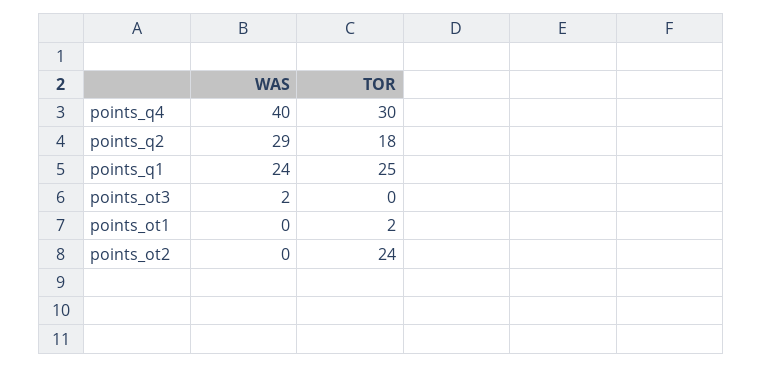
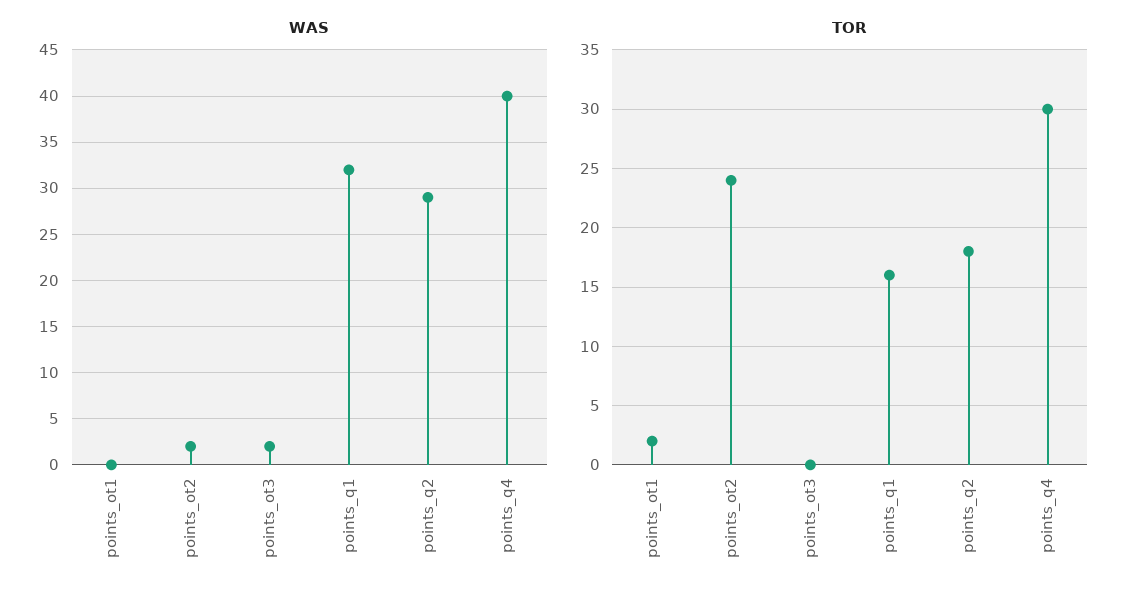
WAS, points_q1: 24 -> 32
TOR, points_q1: 25 -> 16
WAS, points_ot2: 0 -> 2

